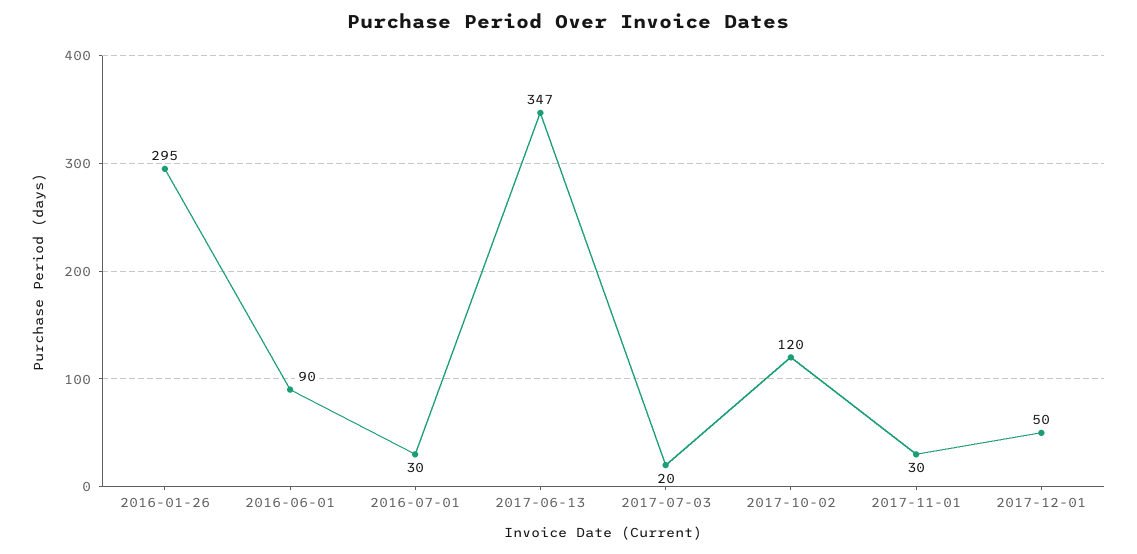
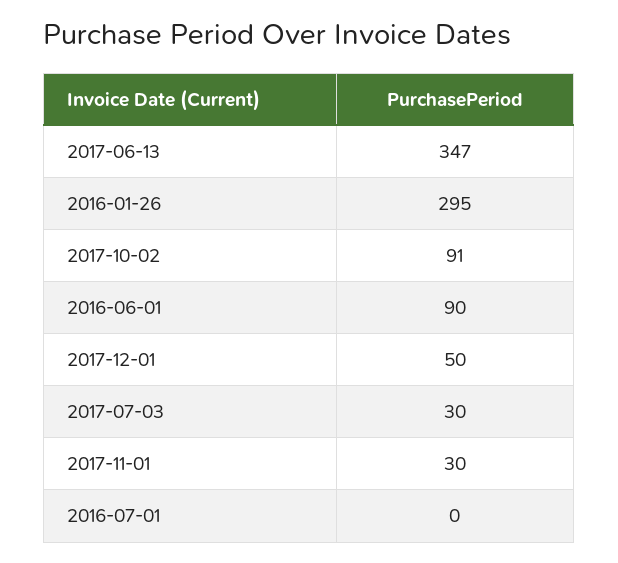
2016-07-01: 30 -> 0
2017-07-03: 20 -> 30
2017-10-02: 120 -> 91

